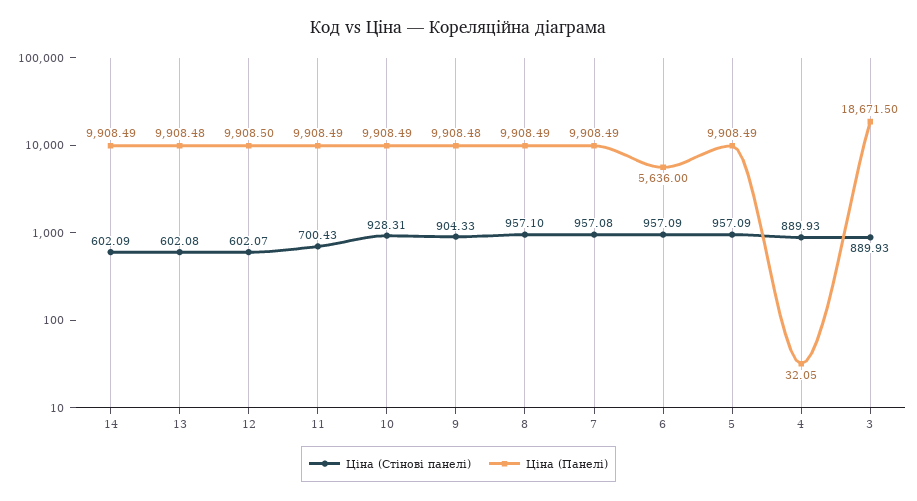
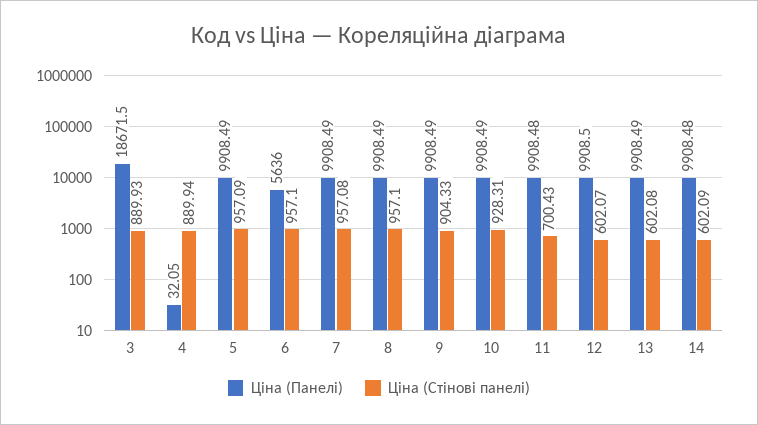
Ціна (Панелі), 14: 9908.49 -> 9908.48
Ціна (Панелі), 13: 9908.48 -> 9908.49
Ціна (Панелі), 11: 9908.49 -> 9908.48
Ціна (Панелі), 9: 9908.48 -> 9908.49
Ціна (Стінові панелі), 6: 957.09 -> 957.1
Ціна (Стінові панелі), 4: 889.93 -> 889.94

